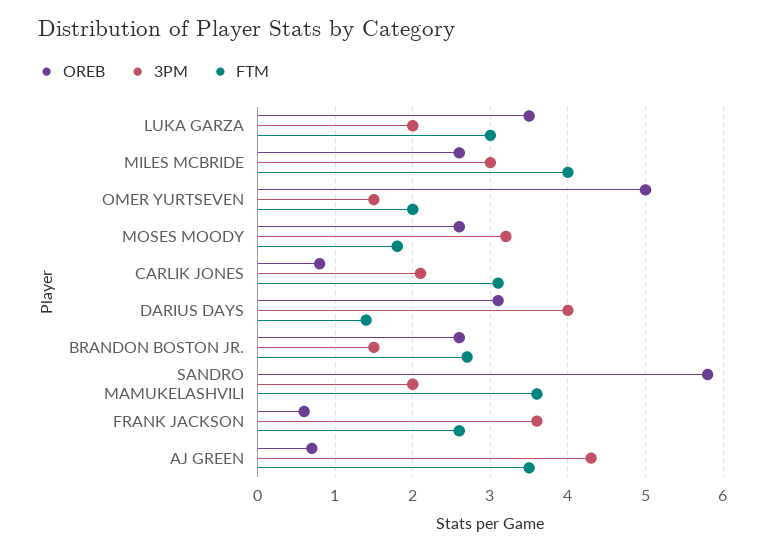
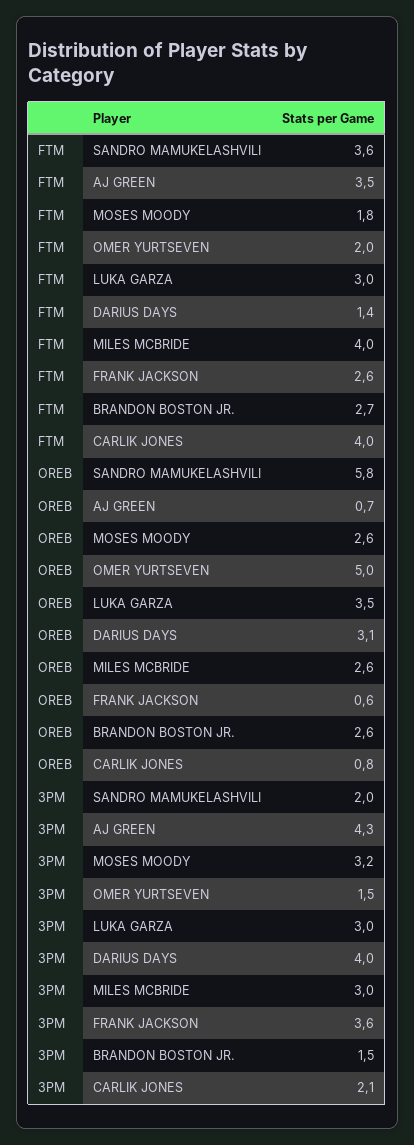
3PM, LUKA GARZA: 2 -> 3
FTM, CARLIK JONES: 3.1 -> 4

